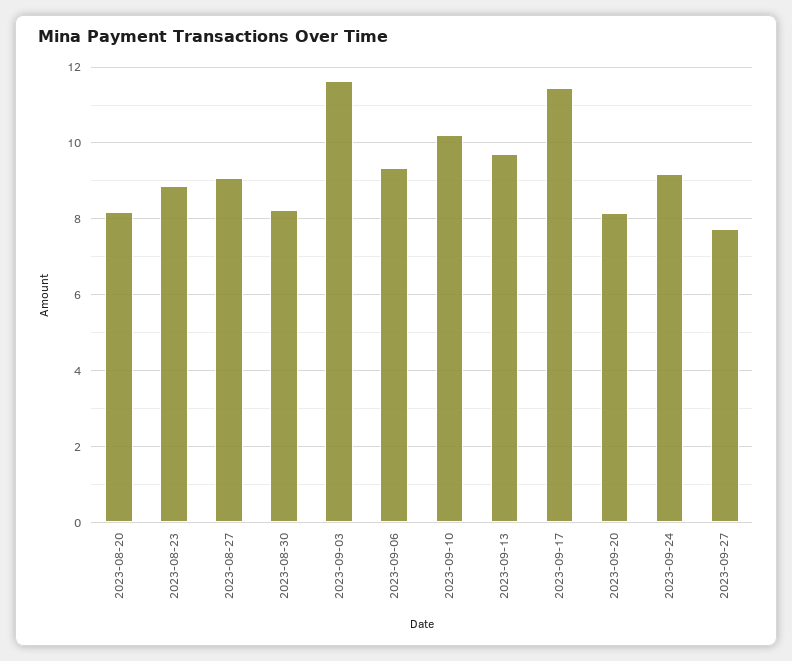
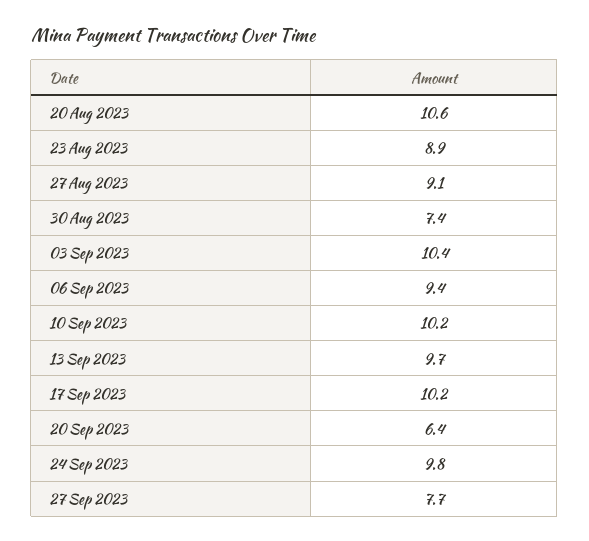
2023-08-20: 8.2 -> 10.6
2023-08-30: 8.2 -> 7.4
2023-09-03: 11.6 -> 10.4
2023-09-17: 11.4 -> 10.2
2023-09-20: 8.2 -> 6.4
2023-09-24: 9.2 -> 9.8

